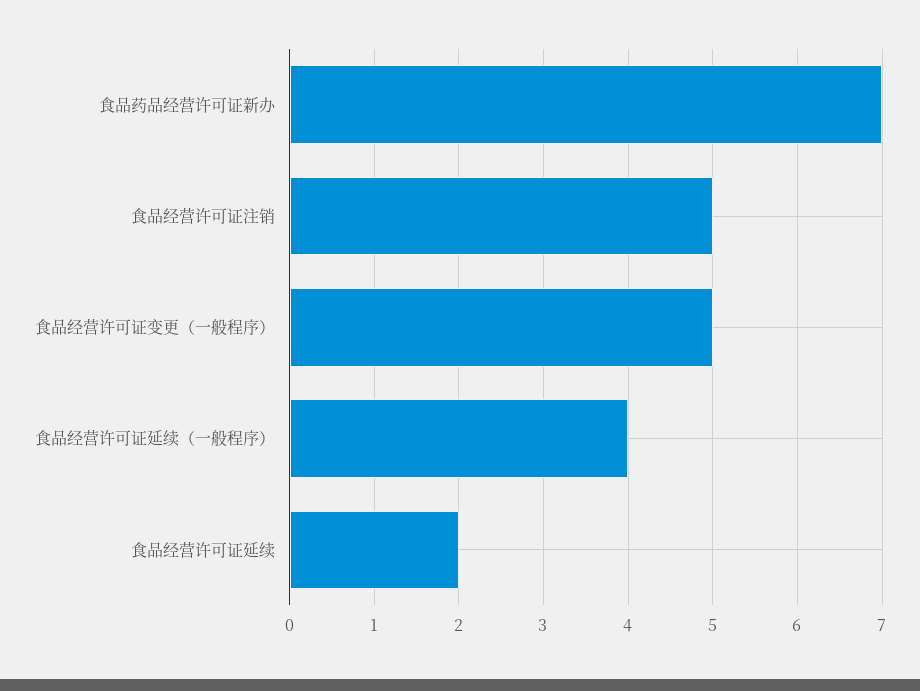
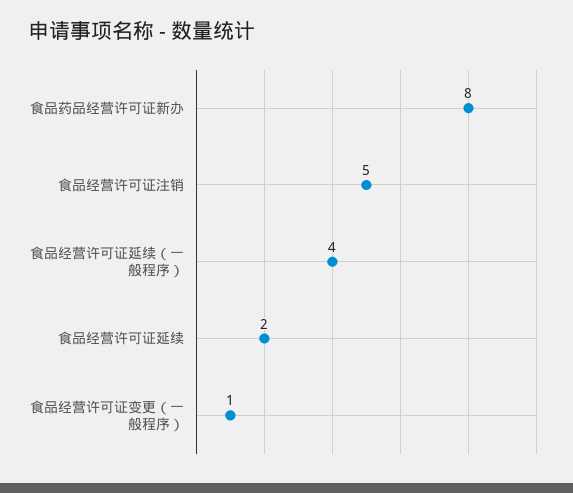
食品药品经营许可证新办: 7 -> 8
食品经营许可证变更（一般程序）: 5 -> 1

